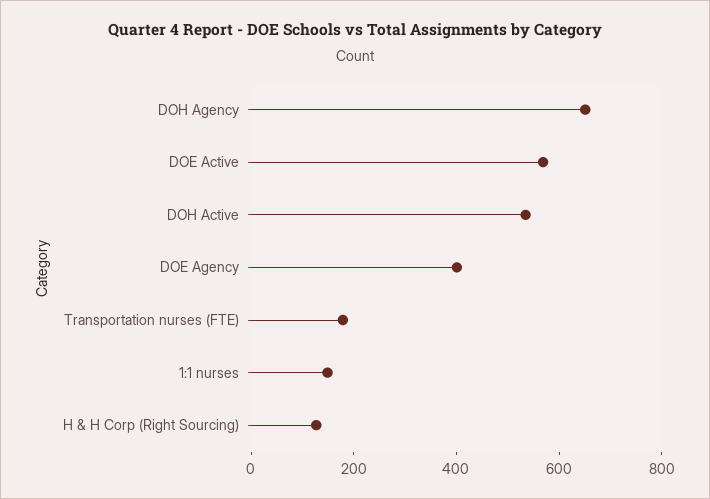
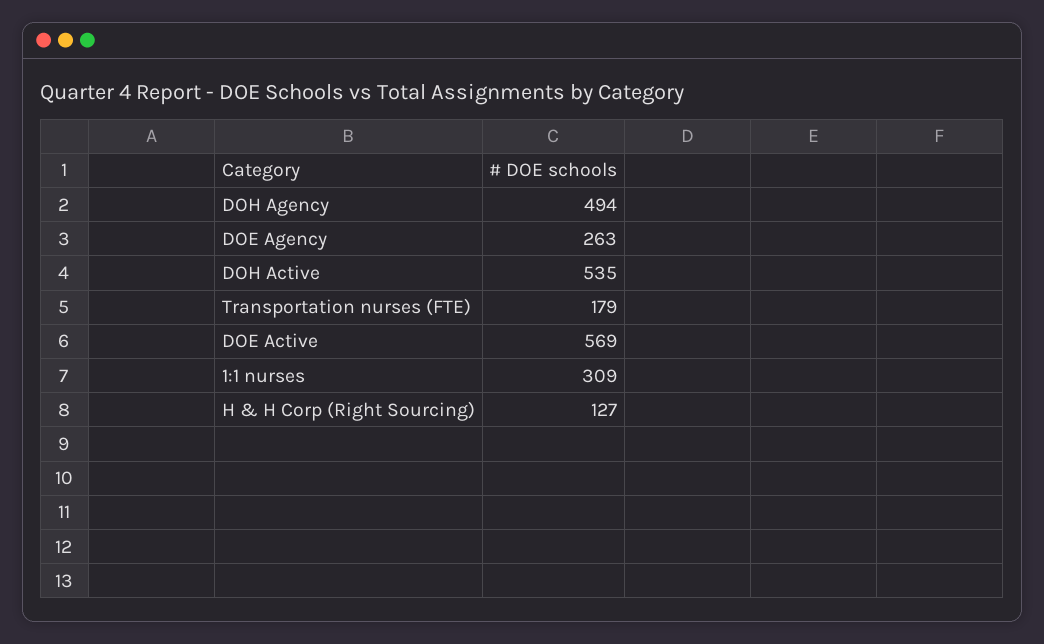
DOH Agency: 650 -> 494
DOE Agency: 400 -> 263
1:1 nurses: 150 -> 309

